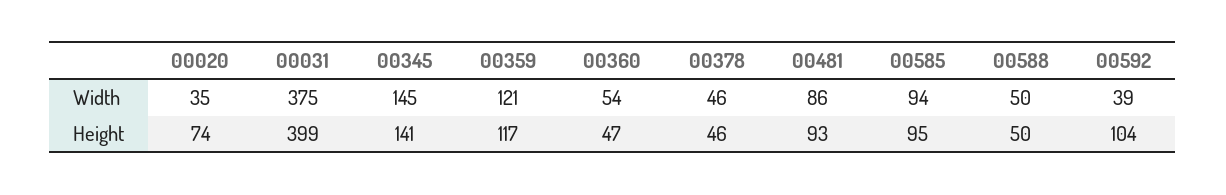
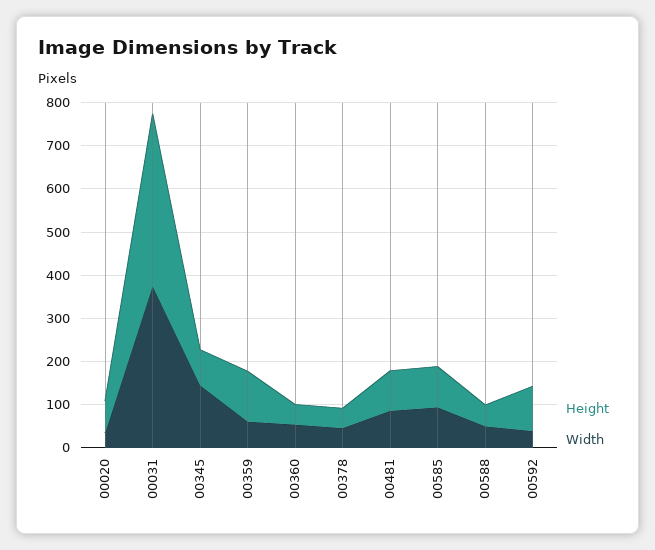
Width, 00359: 121 -> 60
Height, 00345: 141 -> 80

